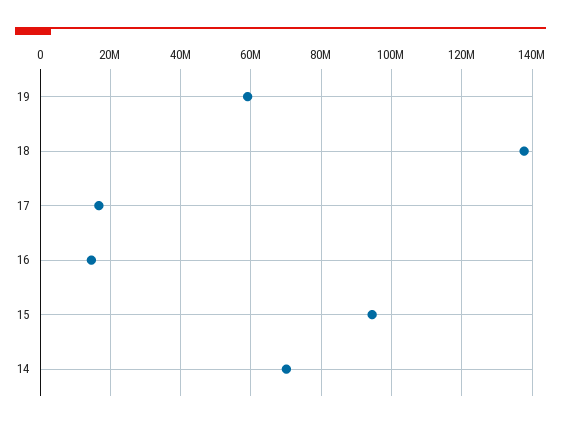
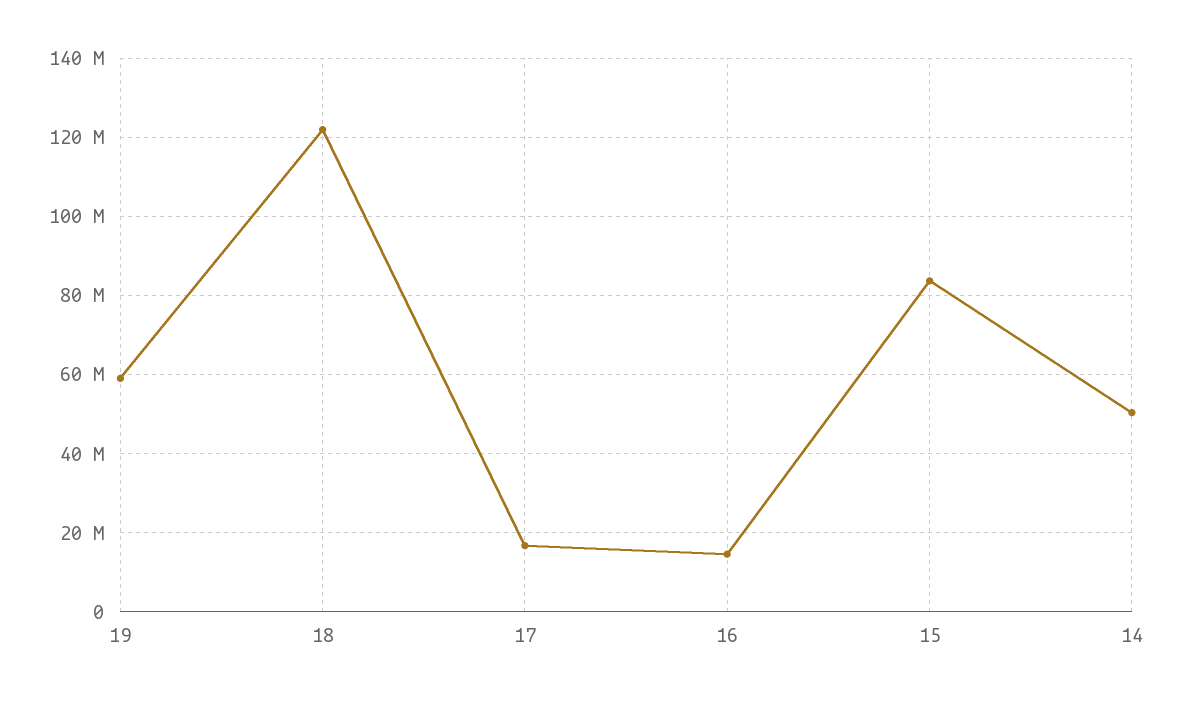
18: 138000000 -> 122000000
15: 94000000 -> 84000000
14: 70000000 -> 50000000

